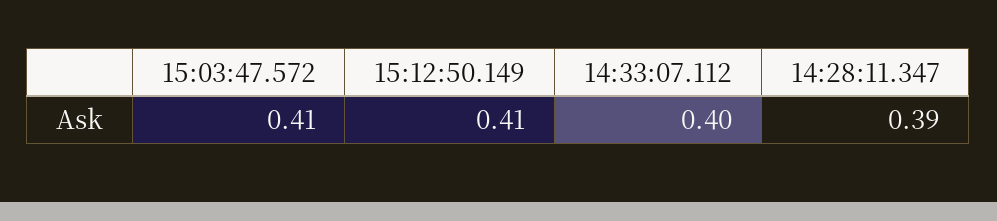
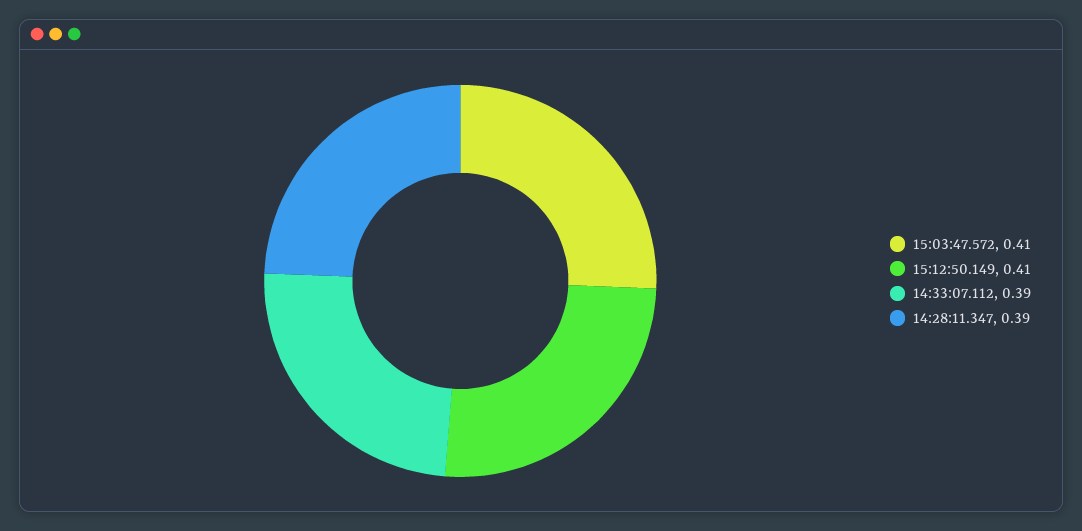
14:33:07.112: 0.4 -> 0.39

